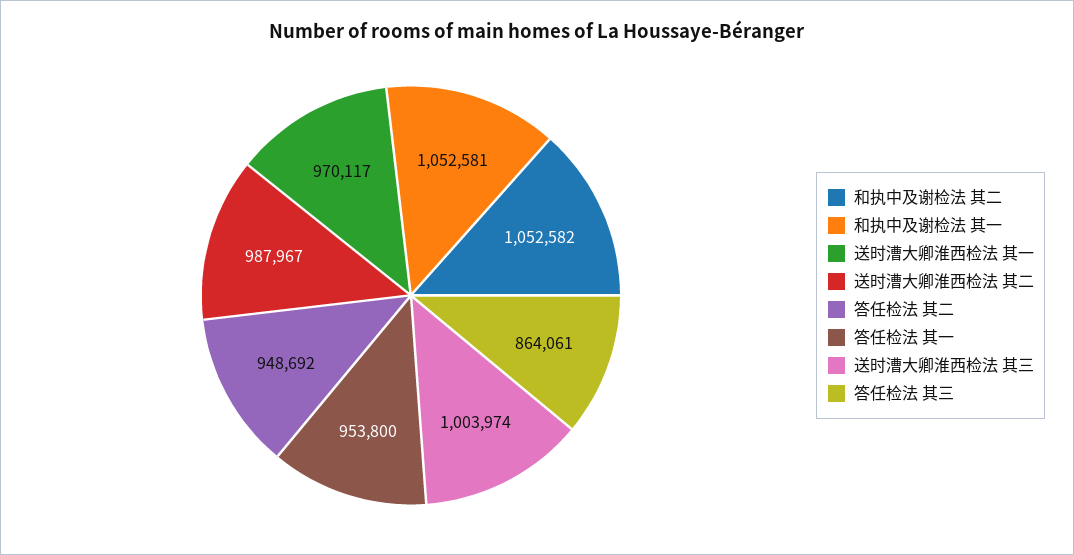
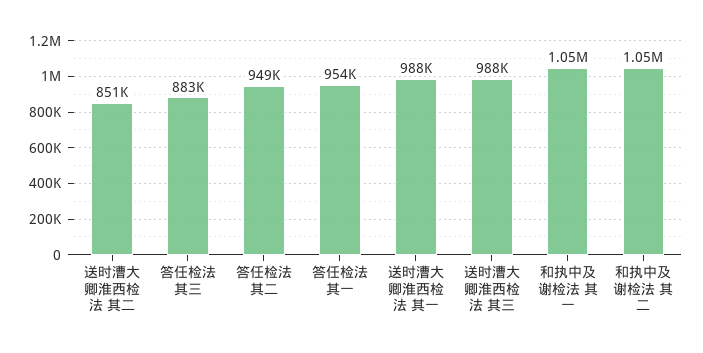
送时漕大卿淮西检法 其一: 970117 -> 988000
送时漕大卿淮西检法 其二: 987967 -> 851000
送时漕大卿淮西检法 其三: 1003974 -> 988000
答任检法 其三: 864061 -> 883000

